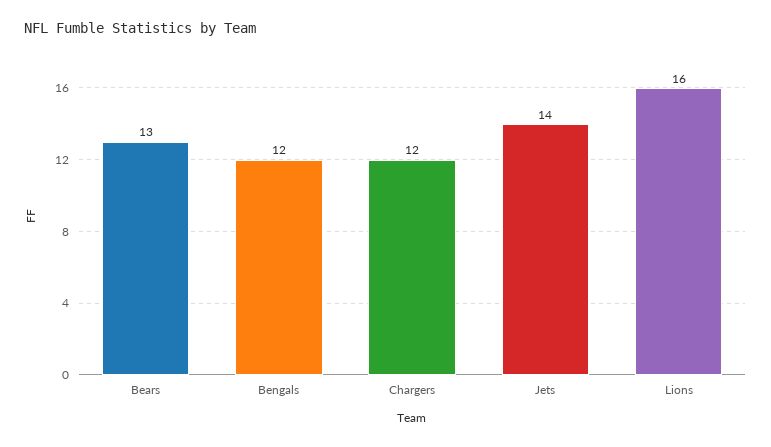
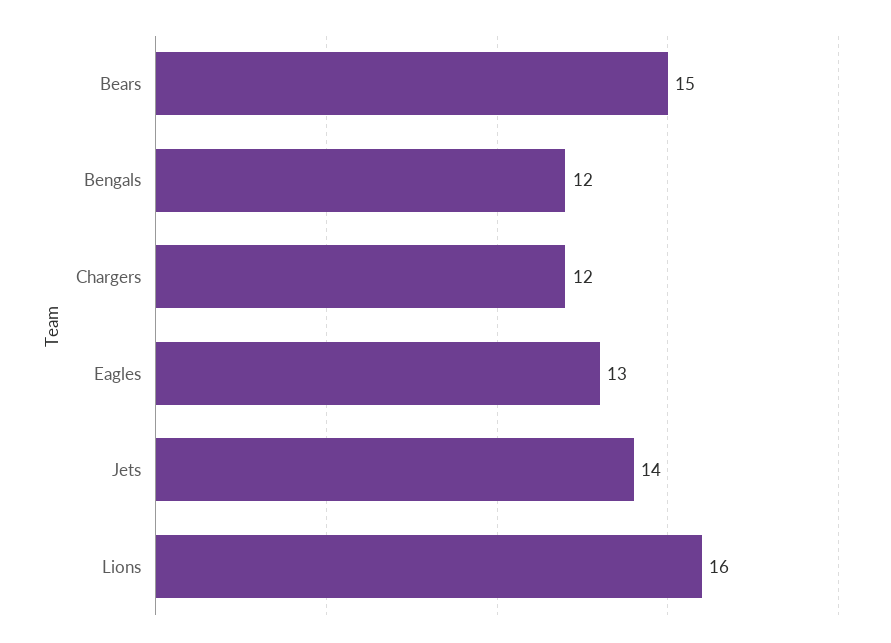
Bears: 13 -> 15
Eagles: none -> 13

